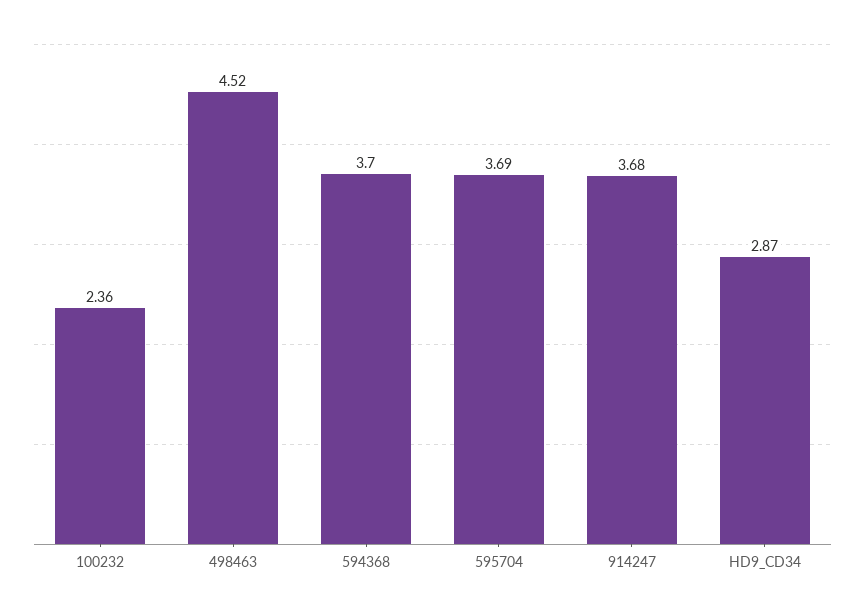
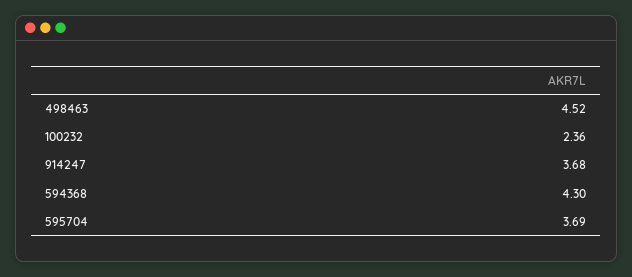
594368: 3.7 -> 4.3
HD9_CD34: 2.87 -> none

